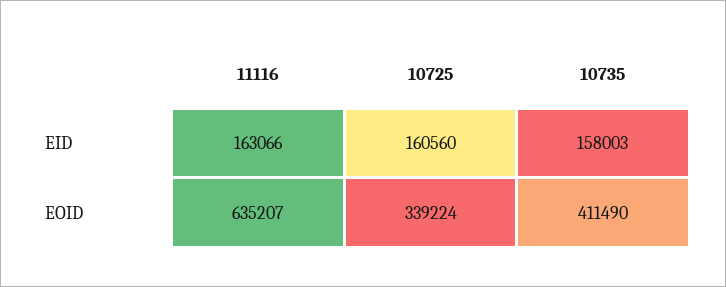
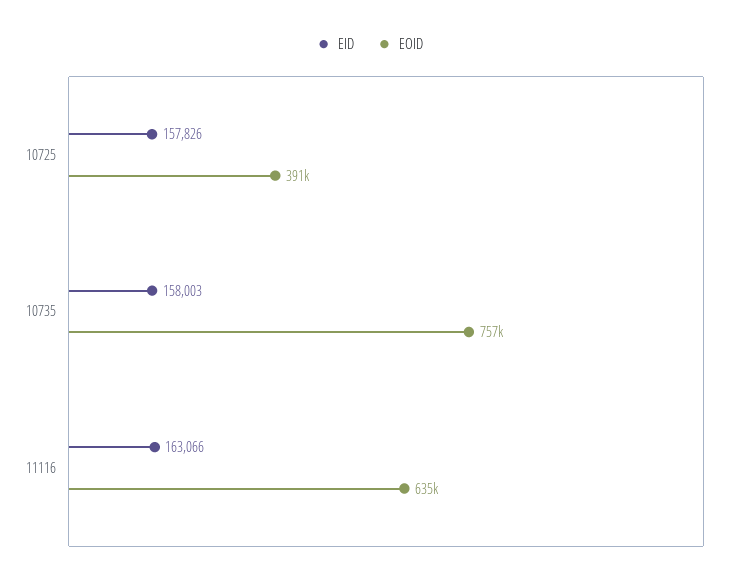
EID, 10725: 160560 -> 157826
EOID, 10725: 339224 -> 391000
EOID, 10735: 411490 -> 757000

